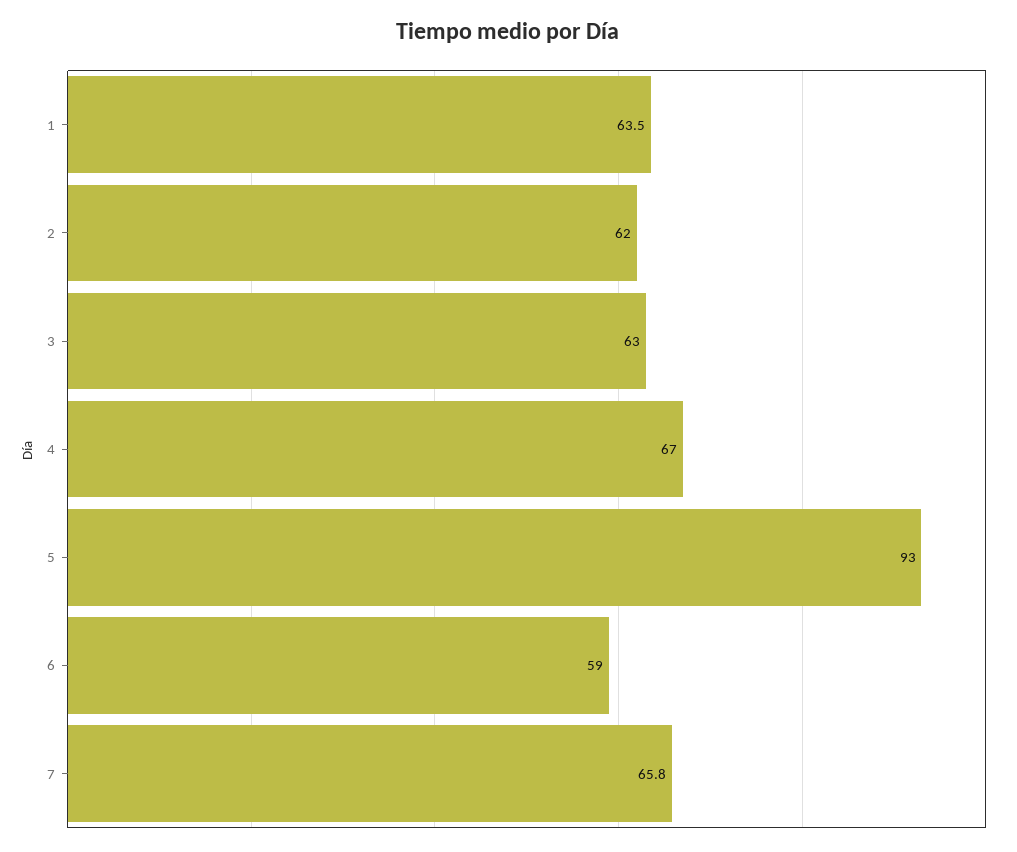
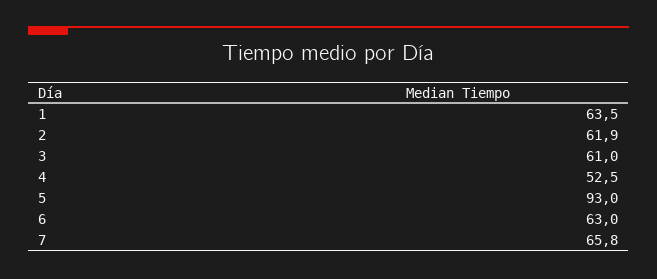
2: 62 -> 61.9
3: 63 -> 61
4: 67 -> 52.5
6: 59 -> 63

